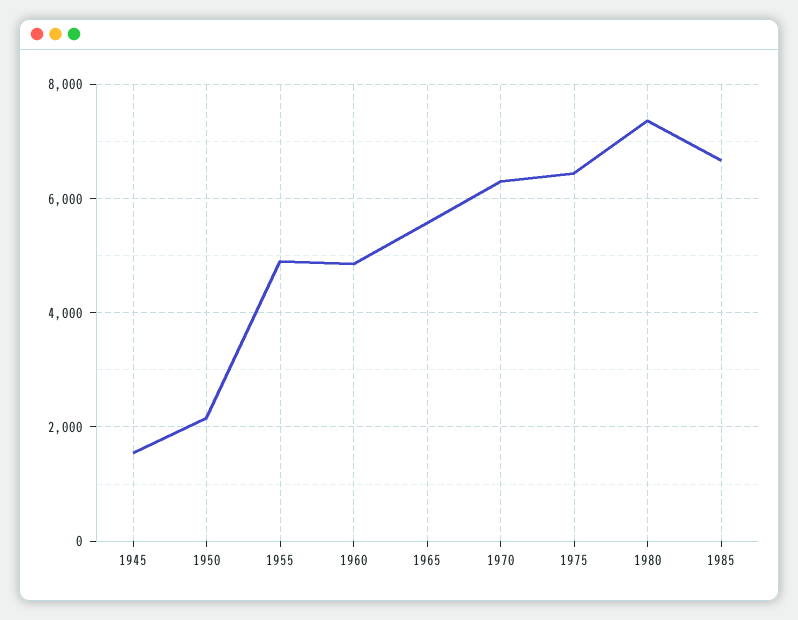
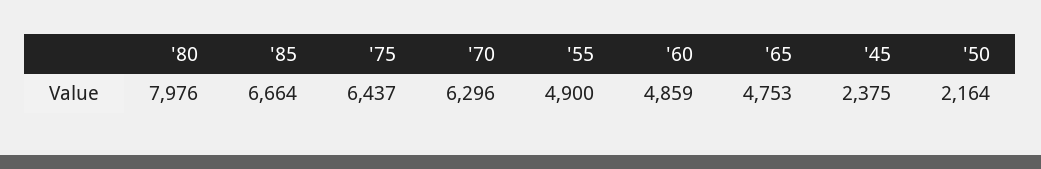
1945: 1600 -> 2375
1965: 5600 -> 4753
1980: 7400 -> 7976

